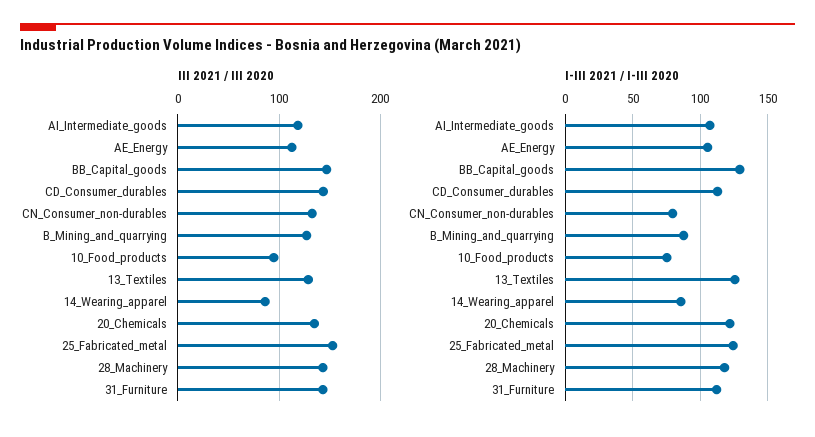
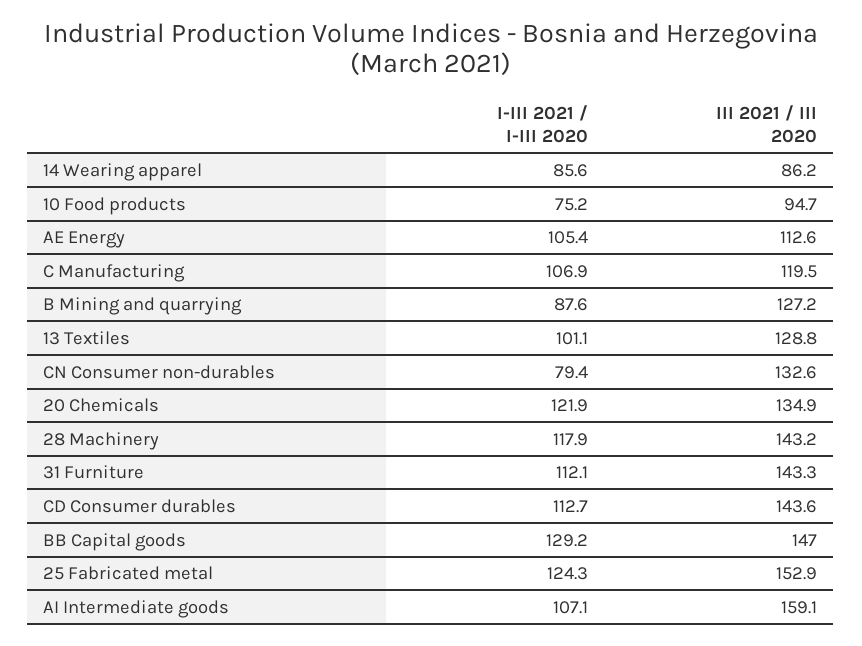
III 2021 / III 2020, AI_Intermediate_goods: 120 -> 159.1
I-III 2021 / I-III 2020, 13_Textiles: 125 -> 101.1
I-III 2021 / I-III 2020, C Manufacturing: none -> 106.9
III 2021 / III 2020, C Manufacturing: none -> 119.5

